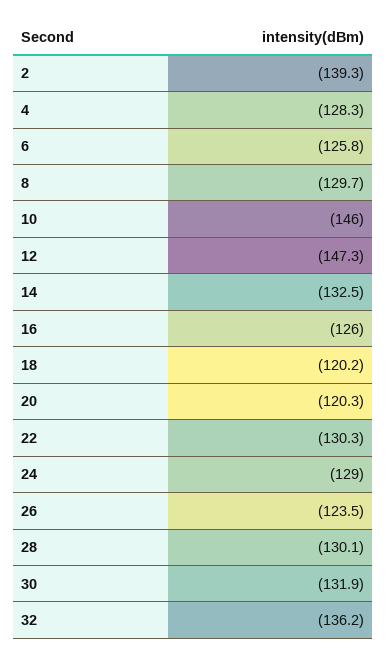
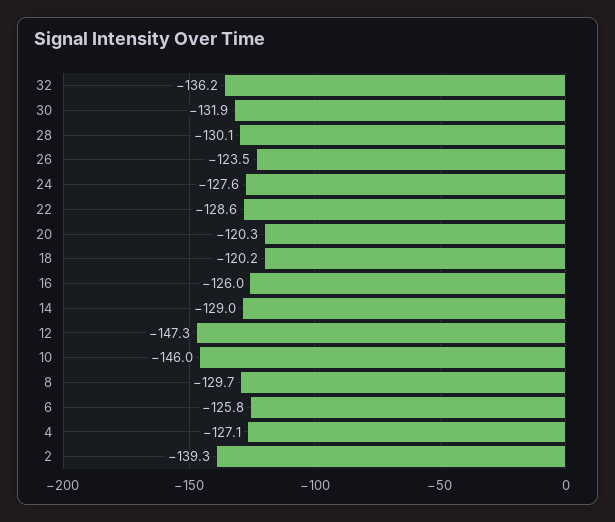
4: -128.3 -> -127.1
14: -132.5 -> -129
22: -130.3 -> -128.6
24: -129 -> -127.6

